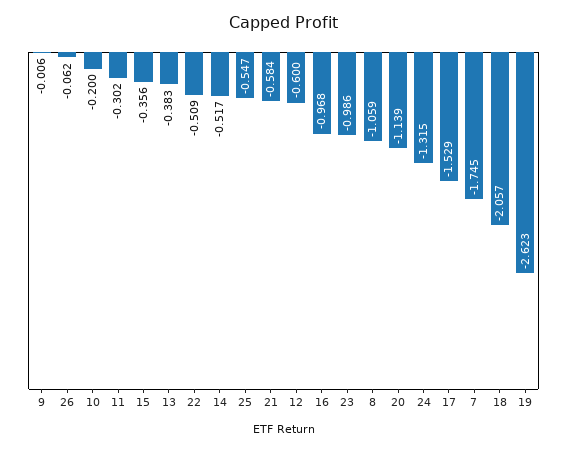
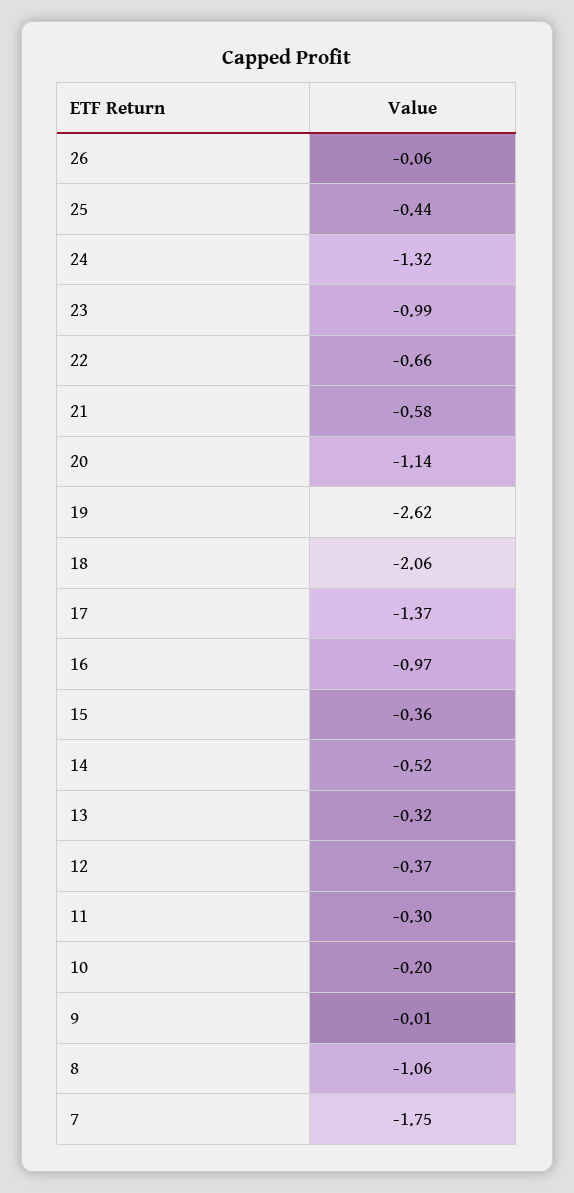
13: -0.383 -> -0.32
22: -0.509 -> -0.66
25: -0.547 -> -0.44
12: -0.6 -> -0.37
17: -1.529 -> -1.37

